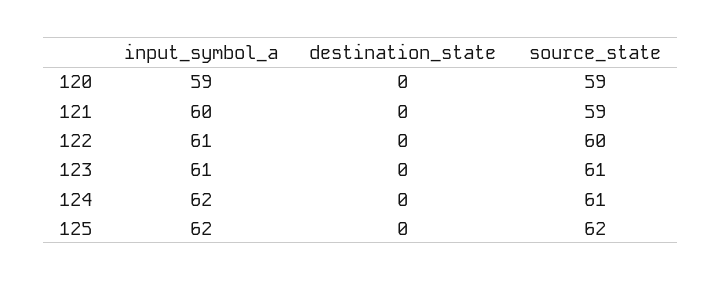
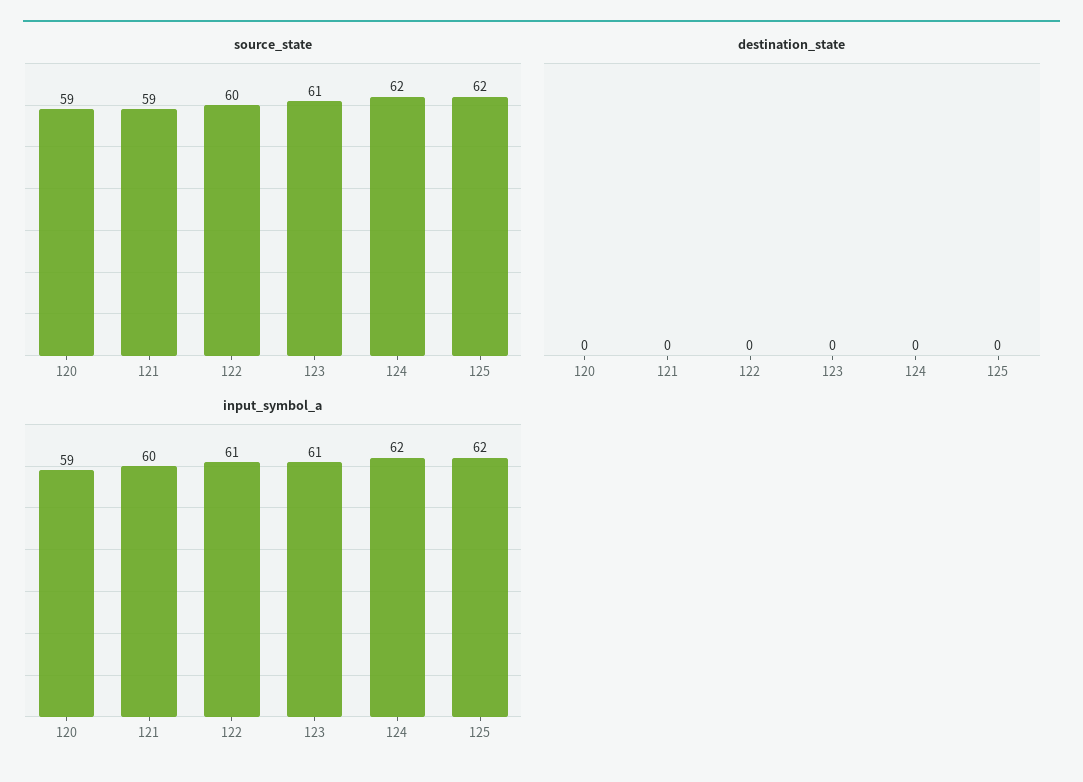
source_state, 124: 61 -> 62

